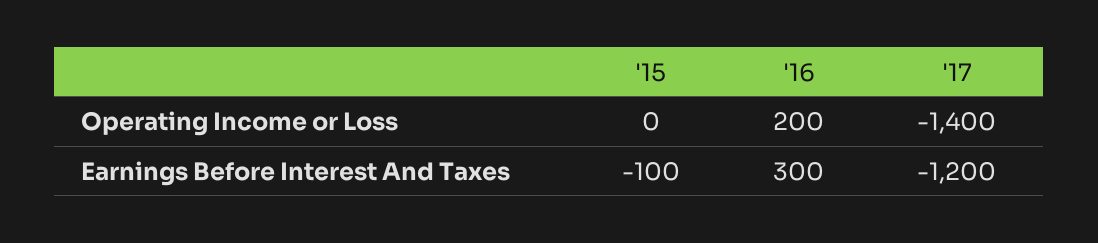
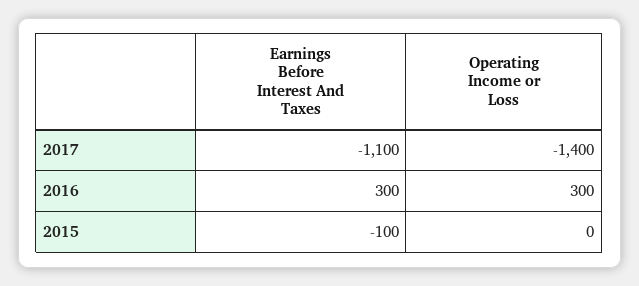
'16, Operating Income or Loss: 200 -> 300
'17, Earnings Before Interest And Taxes: -1200 -> -1100

